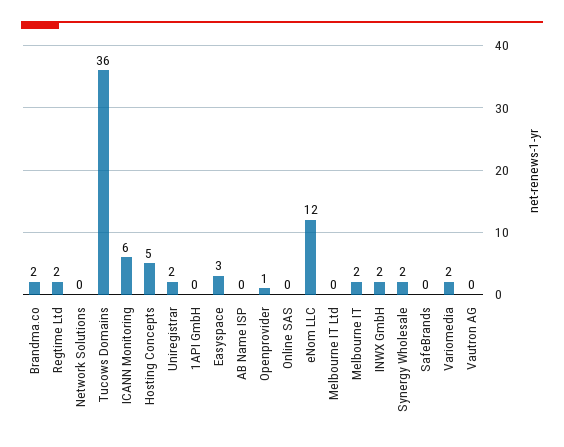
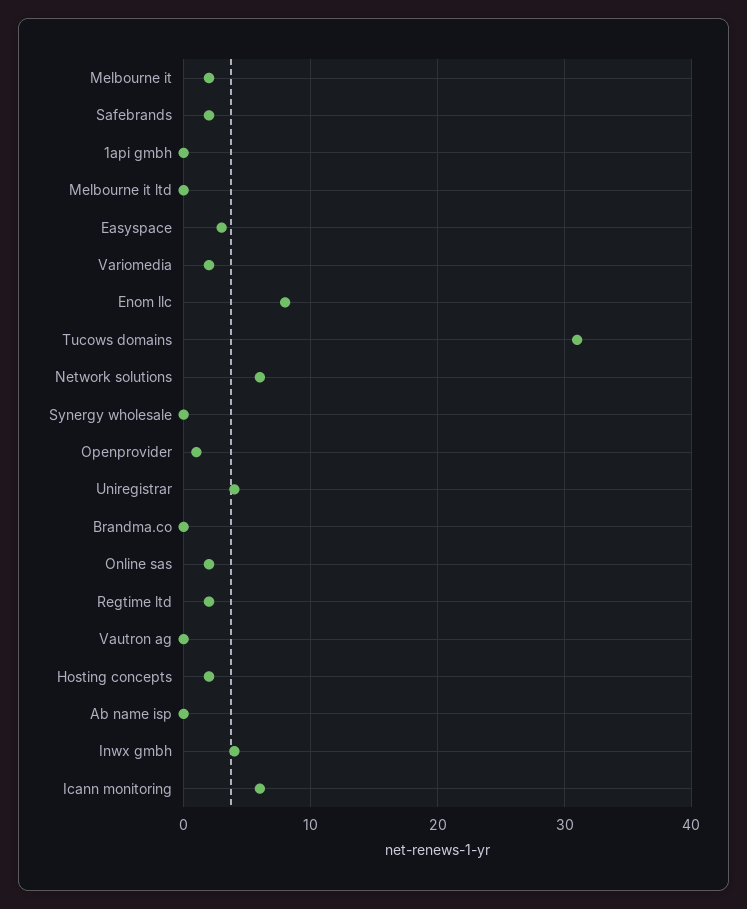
Brandma.co: 2 -> 0
Network Solutions: 0 -> 6
Tucows Domains: 36 -> 31
Hosting Concepts: 5 -> 2
Uniregistrar: 2 -> 4
Online SAS: 0 -> 2
eNom LLC: 12 -> 8
INWX GmbH: 2 -> 4
Synergy Wholesale: 2 -> 0
SafeBrands: 0 -> 2

